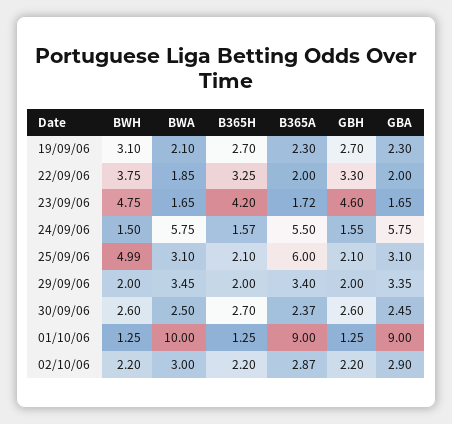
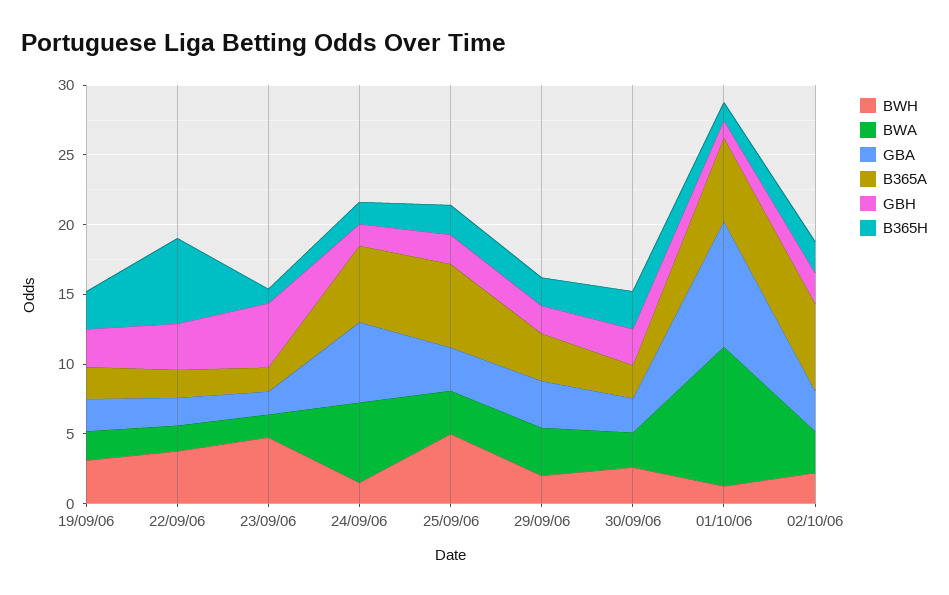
B365H, 22/09/06: 3.25 -> 6
B365H, 23/09/06: 4.2 -> 1
B365A, 01/10/06: 9 -> 6
B365A, 02/10/06: 2.87 -> 6

